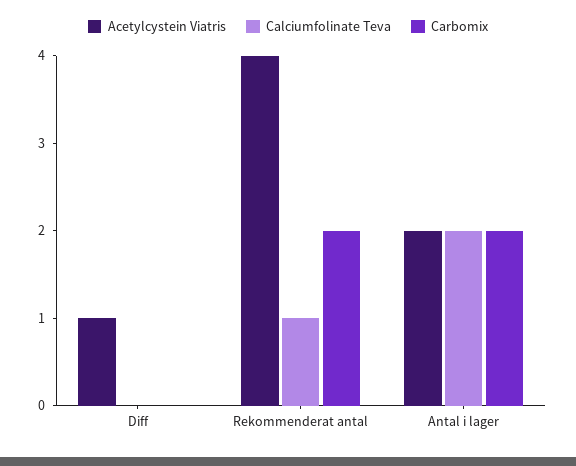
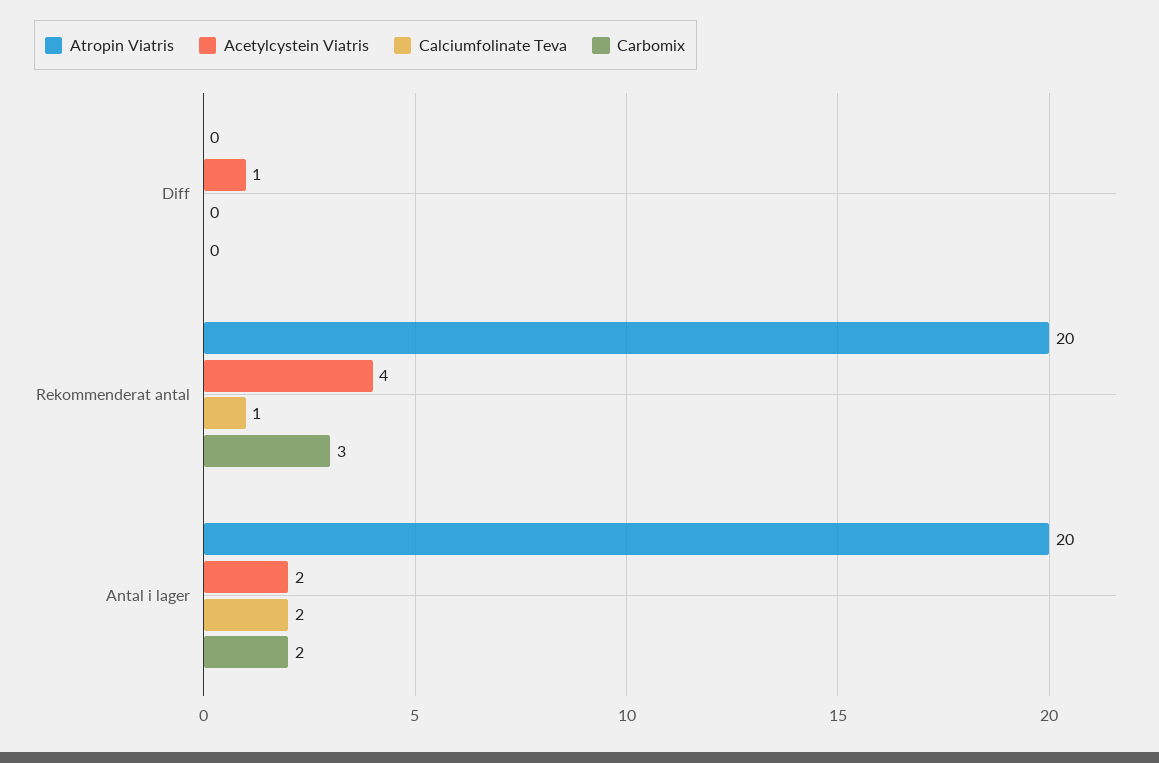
Carbomix, Rekommenderat antal: 2 -> 3
Atropin Viatris, Diff: none -> 0
Atropin Viatris, Rekommenderat antal: none -> 20
Atropin Viatris, Antal i lager: none -> 20

